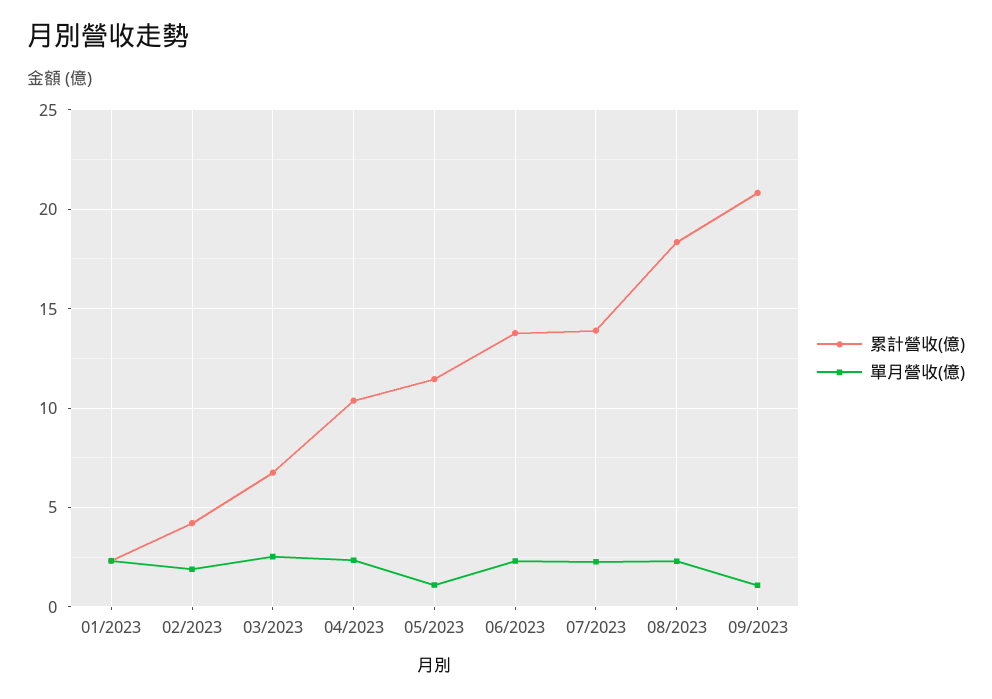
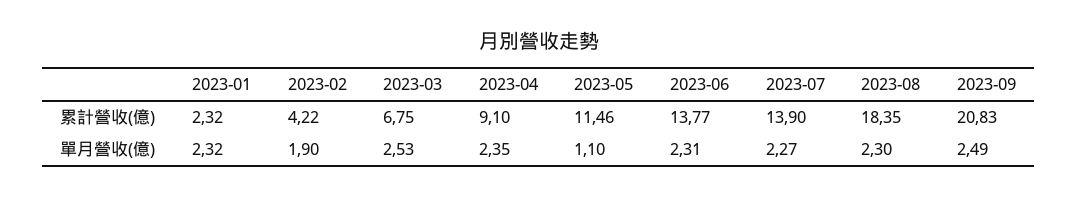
累計營收(億), 04/2023: 10.5 -> 9.1
單月營收(億), 09/2023: 1 -> 2.49

